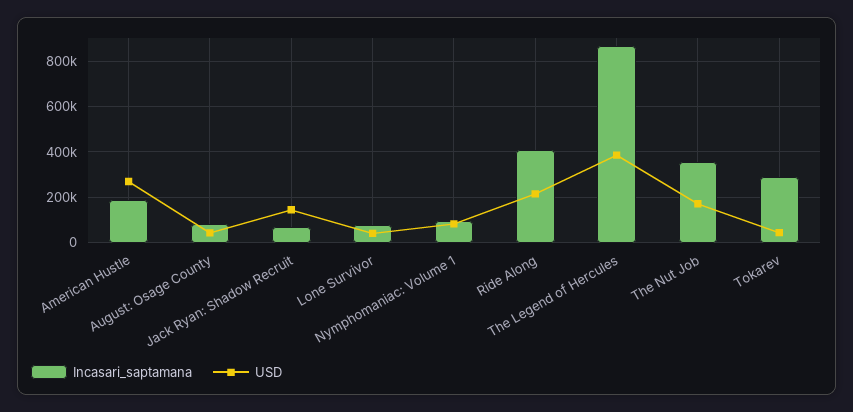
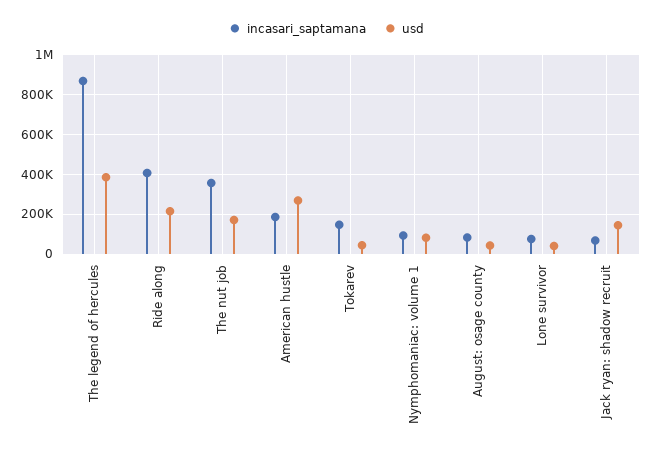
Incasari_saptamana, Tokarev: 300000 -> 150000

